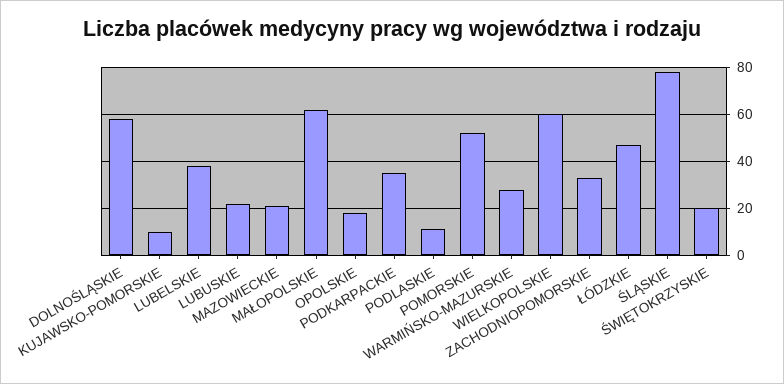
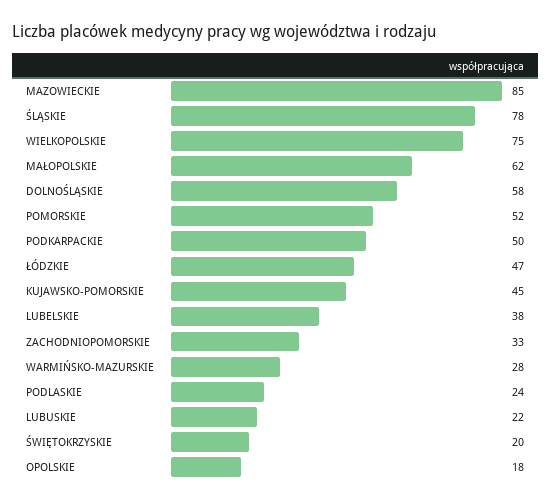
KUJAWSKO-POMORSKIE: 10 -> 45
MAZOWIECKIE: 20 -> 85
PODKARPACKIE: 35 -> 50
PODLASKIE: 10 -> 24
WIELKOPOLSKIE: 60 -> 75

